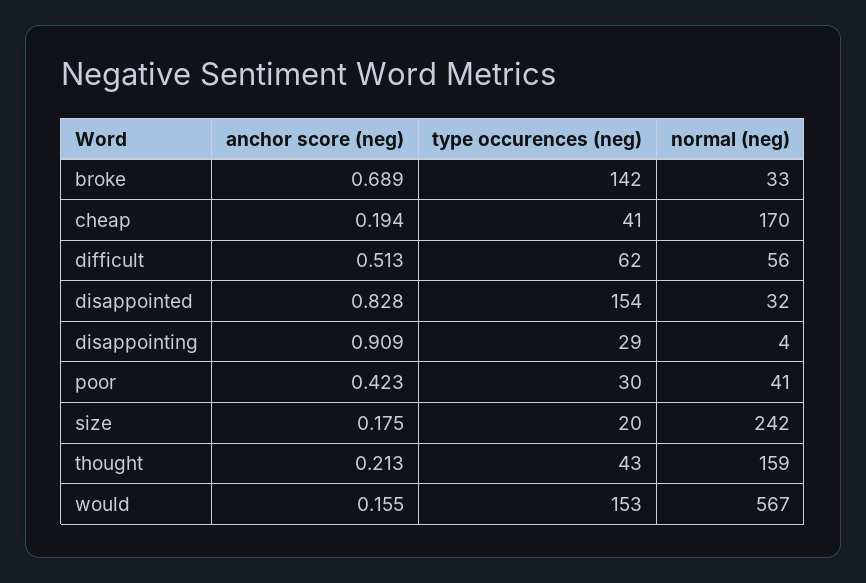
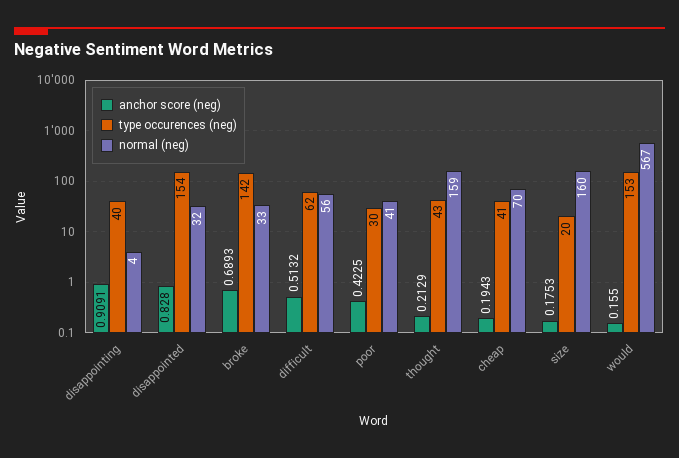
normal (neg), cheap: 170 -> 70
type occurences (neg), disappointing: 29 -> 40
normal (neg), size: 242 -> 160

